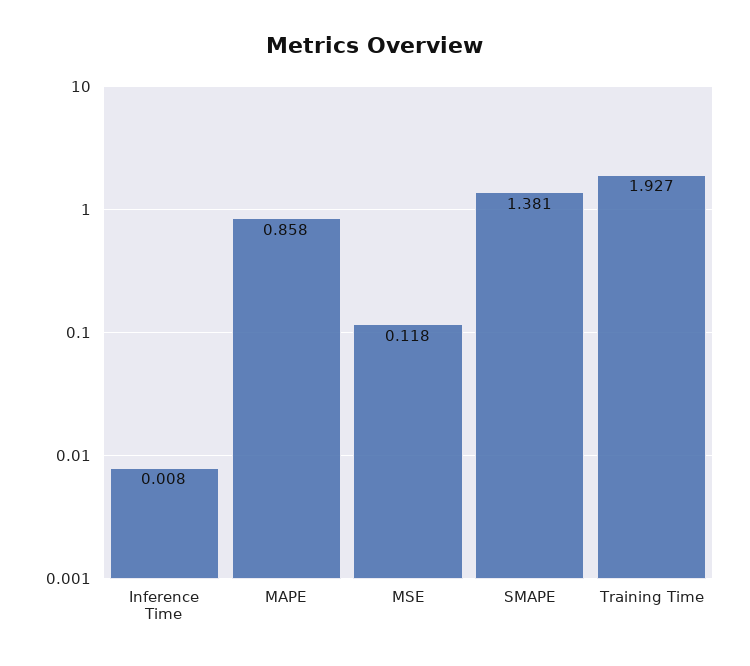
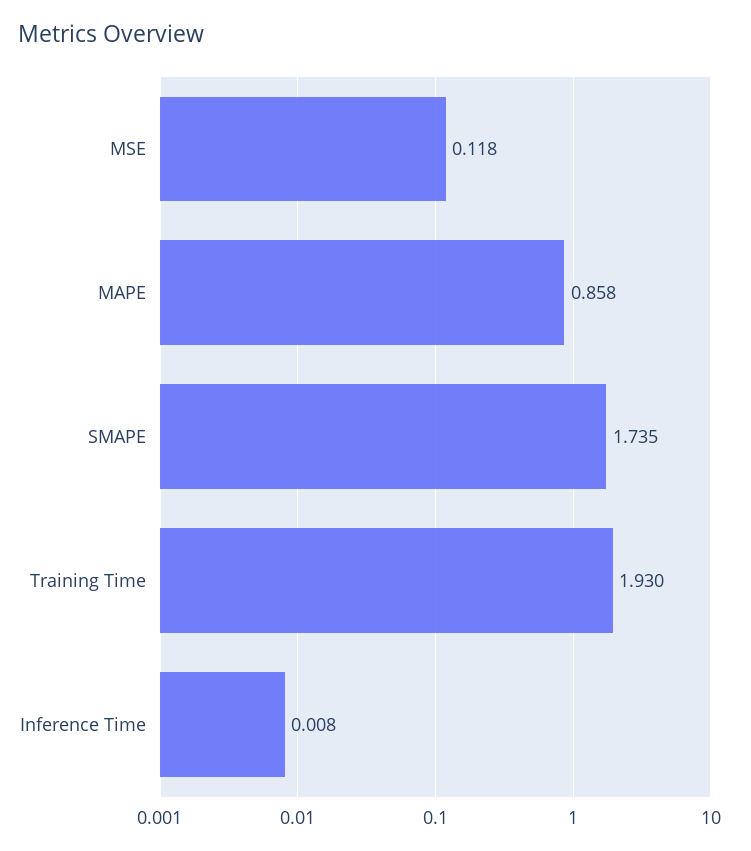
SMAPE: 1.381 -> 1.735
Training Time: 1.927 -> 1.93

